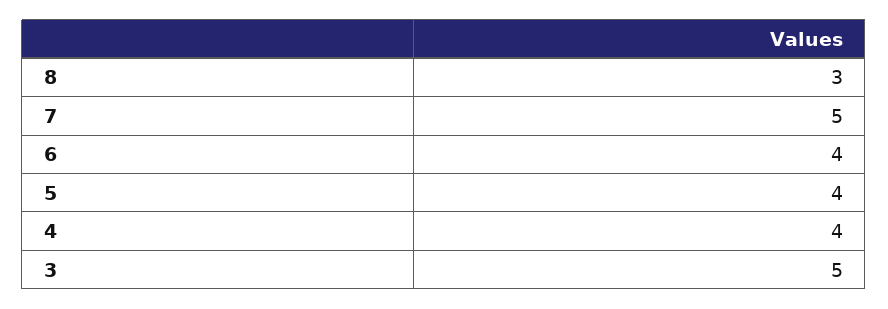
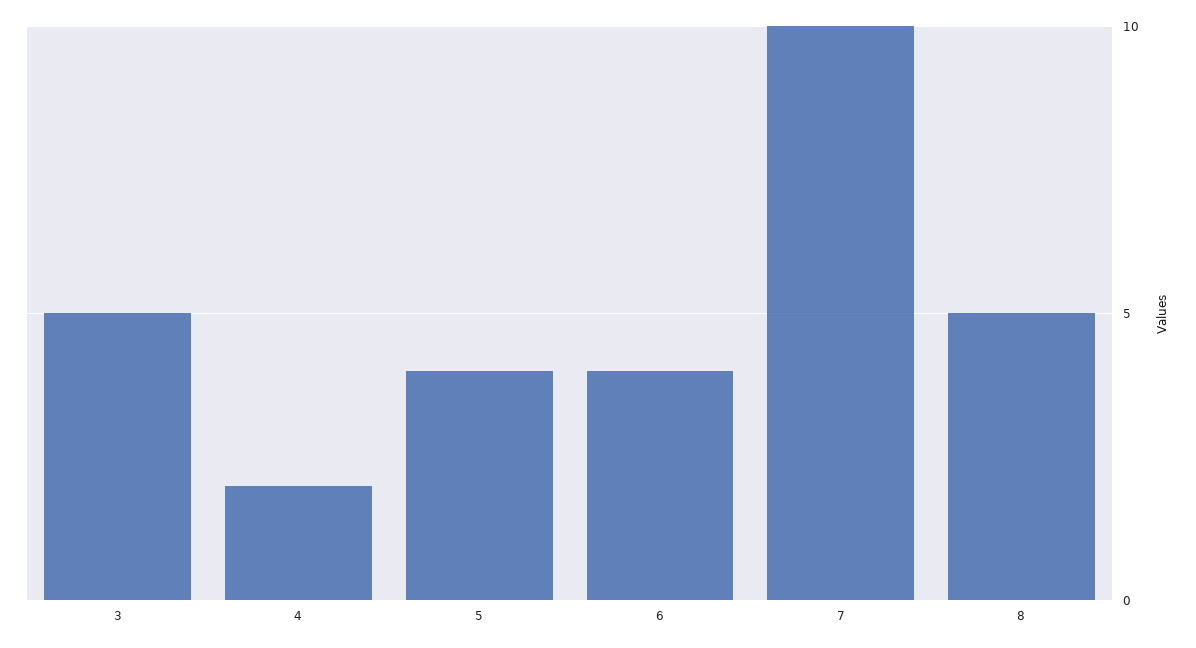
8: 3 -> 5
7: 5 -> 10
4: 4 -> 2

